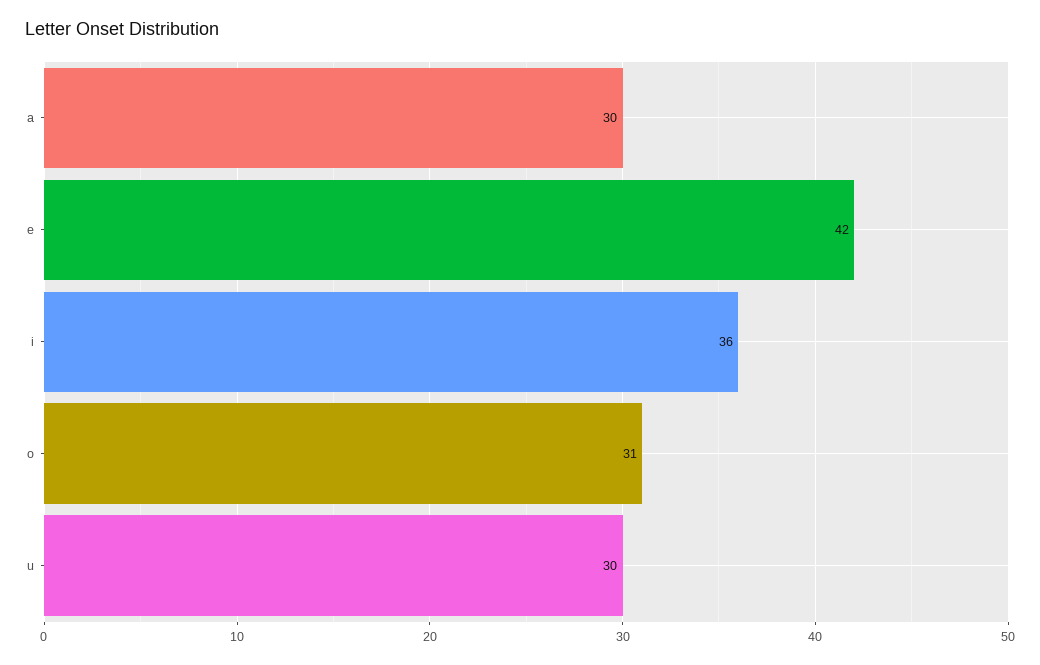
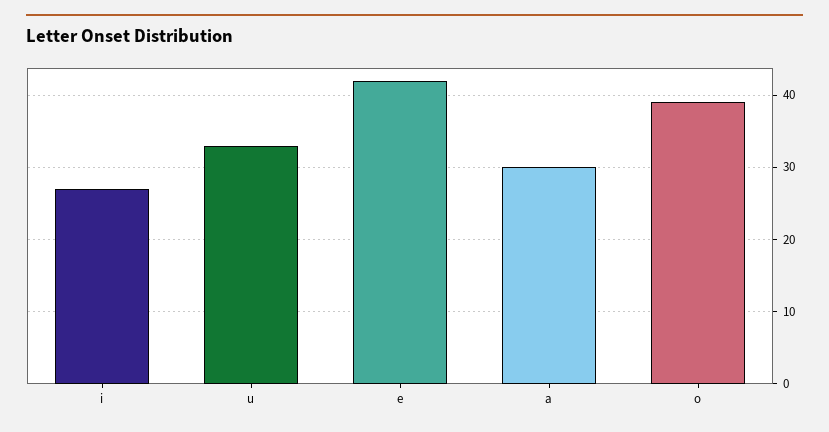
i: 36 -> 27
o: 31 -> 39
u: 30 -> 33

